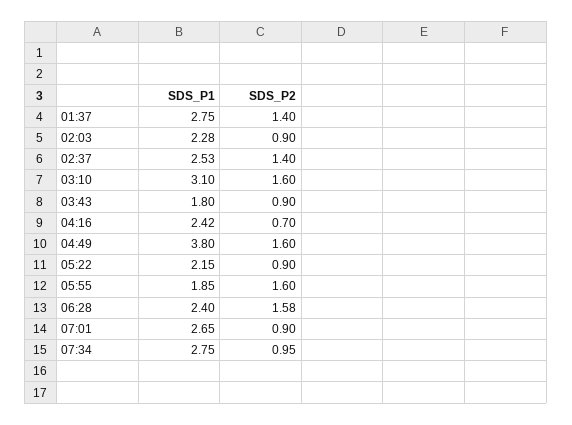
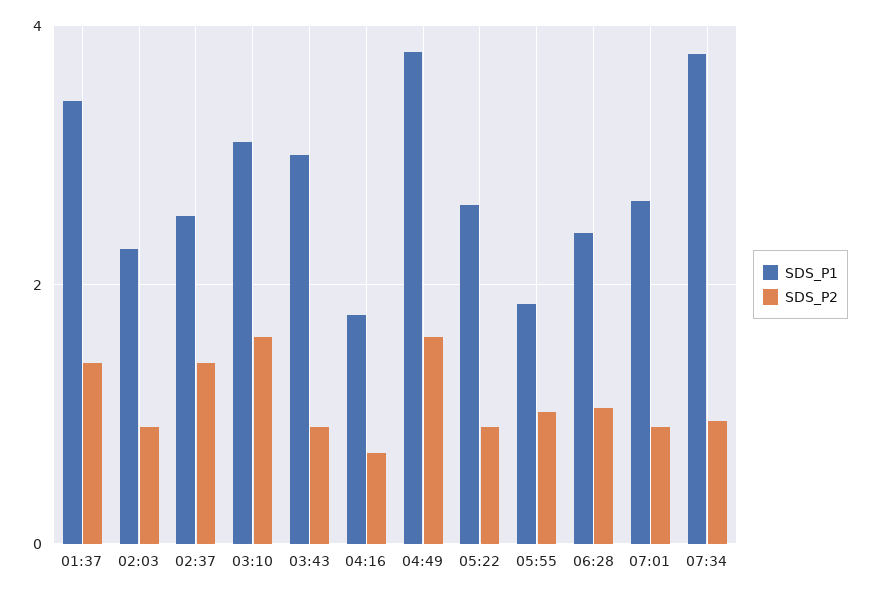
SDS_P1, 01:37: 2.75 -> 3.4
SDS_P1, 03:43: 1.8 -> 3
SDS_P1, 04:16: 2.42 -> 1.8
SDS_P1, 05:22: 2.15 -> 2.6
SDS_P2, 05:55: 1.6 -> 1
SDS_P2, 06:28: 1.58 -> 1
SDS_P1, 07:34: 2.75 -> 3.8

